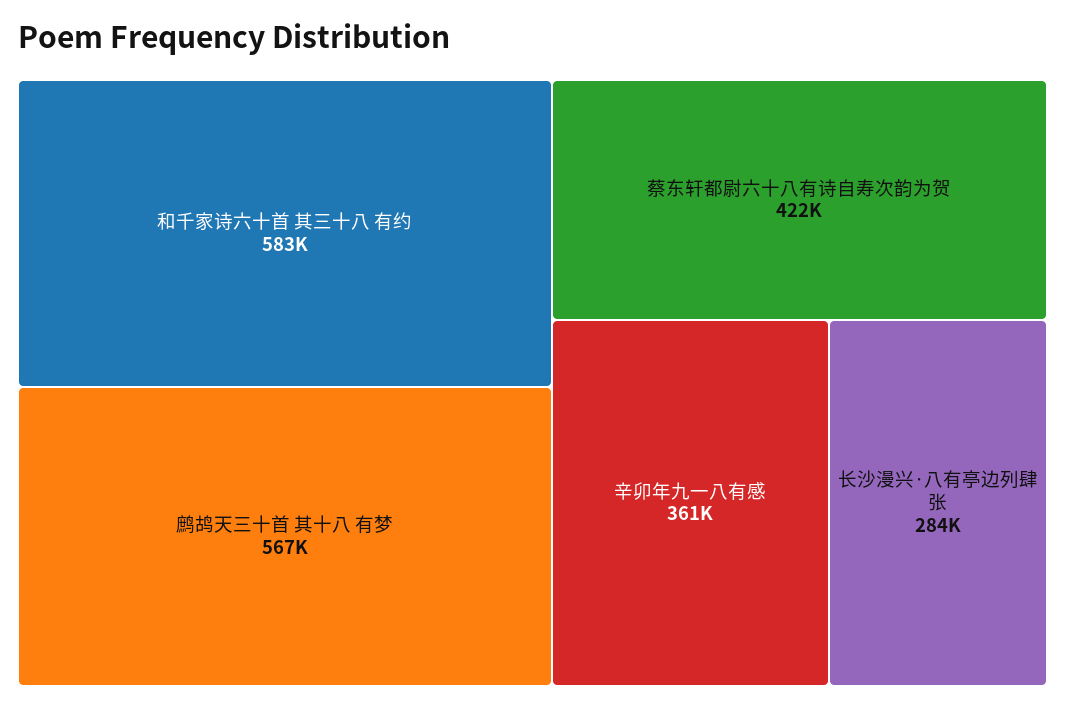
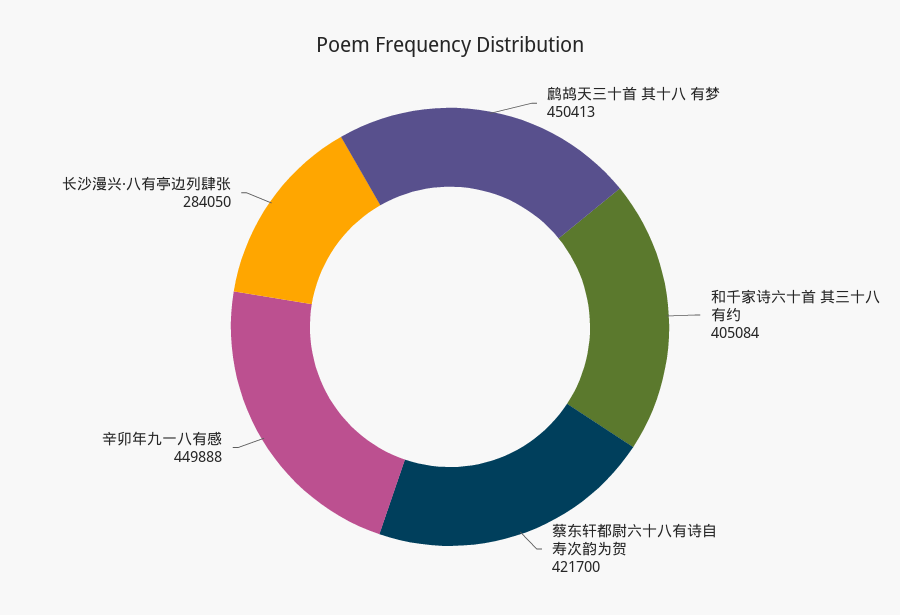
和千家诗六十首 其三十八 有约: 583000 -> 405084
鹧鸪天三十首 其十八 有梦: 567000 -> 450413
辛卯年九一八有感: 361000 -> 449888

